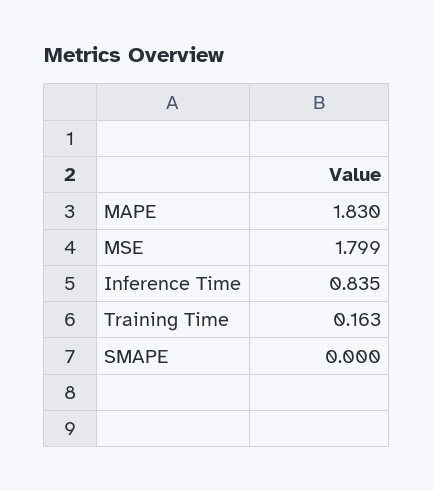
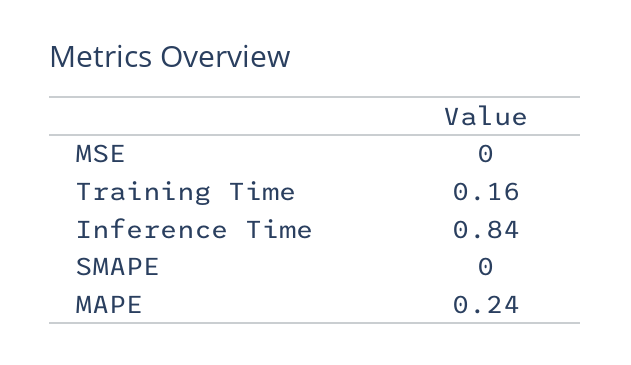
MAPE: 1.83 -> 0.24
MSE: 1.799 -> 0

